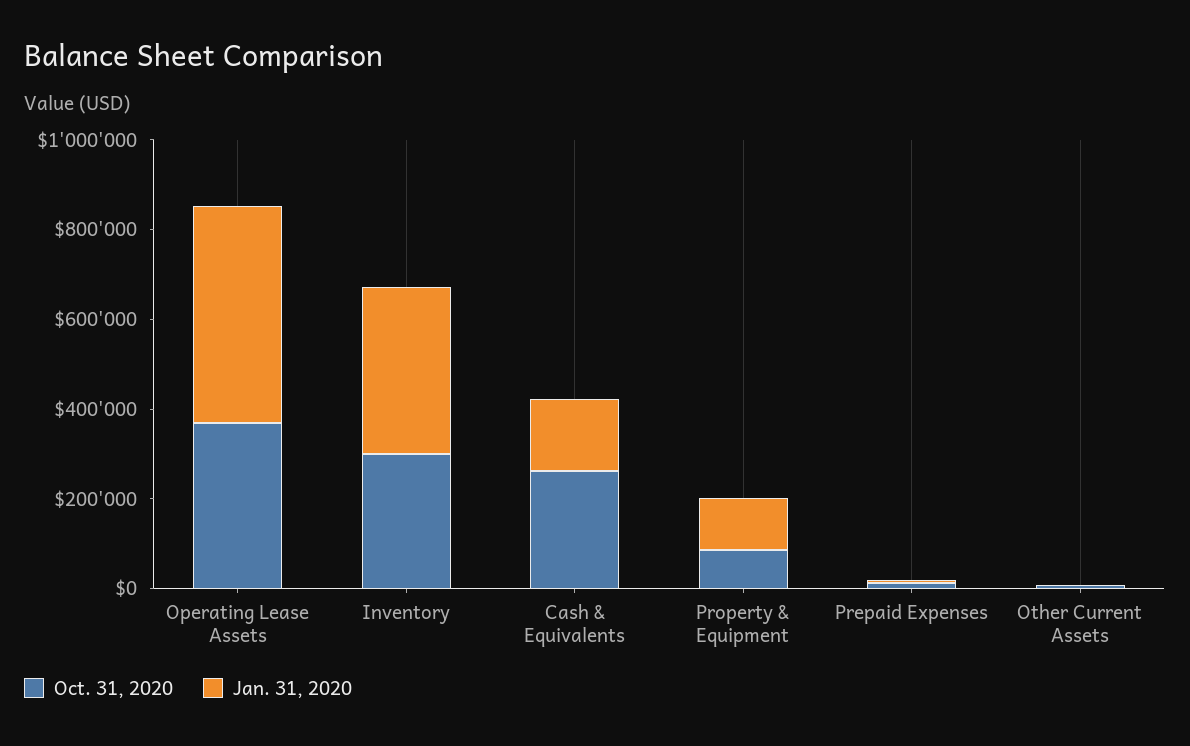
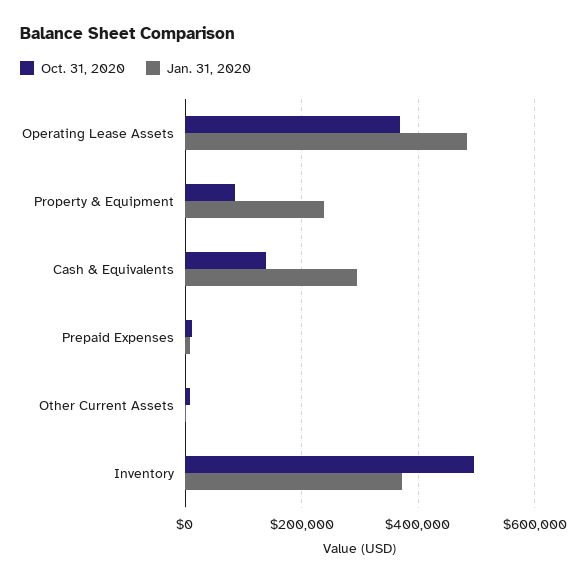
Oct. 31, 2020, Inventory: 300000 -> 500000
Oct. 31, 2020, Cash & Equivalents: 250000 -> 140000
Jan. 31, 2020, Cash & Equivalents: 150000 -> 300000
Jan. 31, 2020, Property & Equipment: 100000 -> 240000

